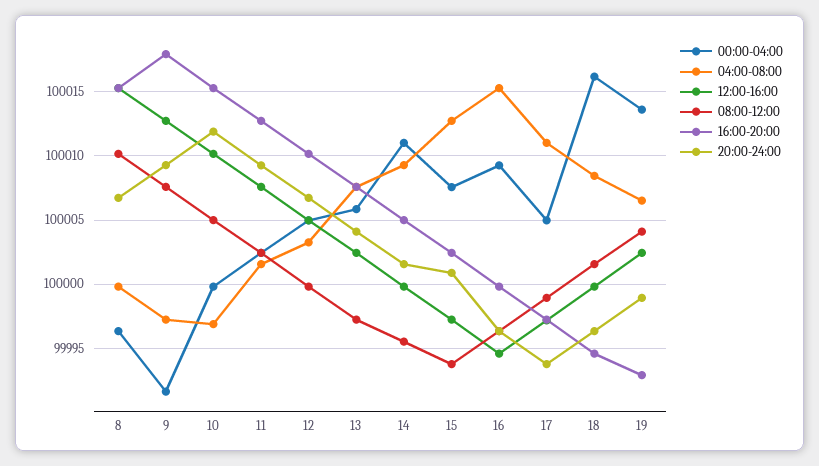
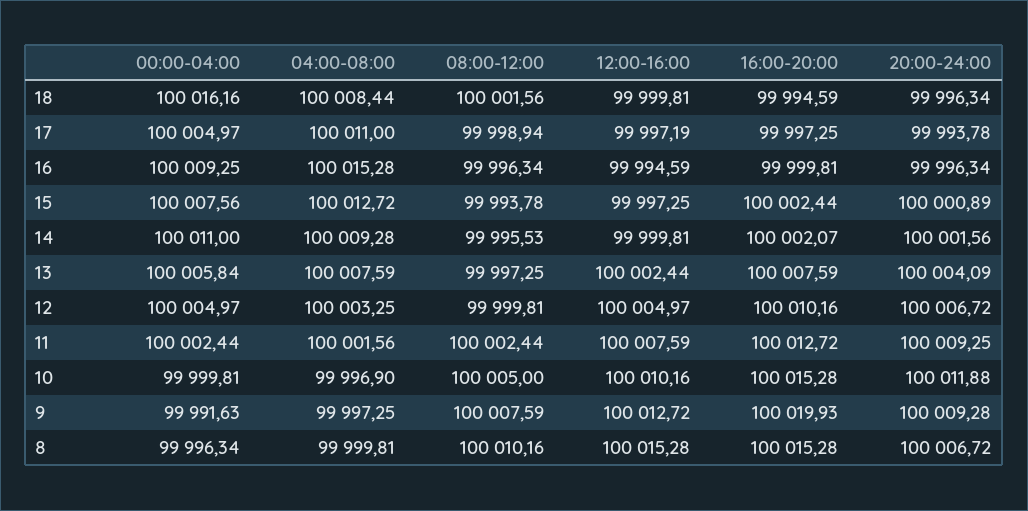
16:00-20:00, 9: 100018 -> 100019.93
16:00-20:00, 14: 100005 -> 100002.07
00:00-04:00, 19: 100013.5 -> none
04:00-08:00, 19: 100006.5 -> none
12:00-16:00, 19: 100002.5 -> none
08:00-12:00, 19: 100004 -> none
16:00-20:00, 19: 99993 -> none
20:00-24:00, 19: 99999 -> none

